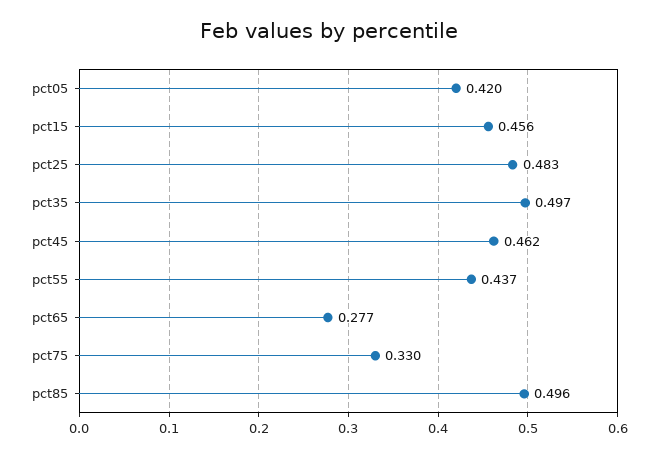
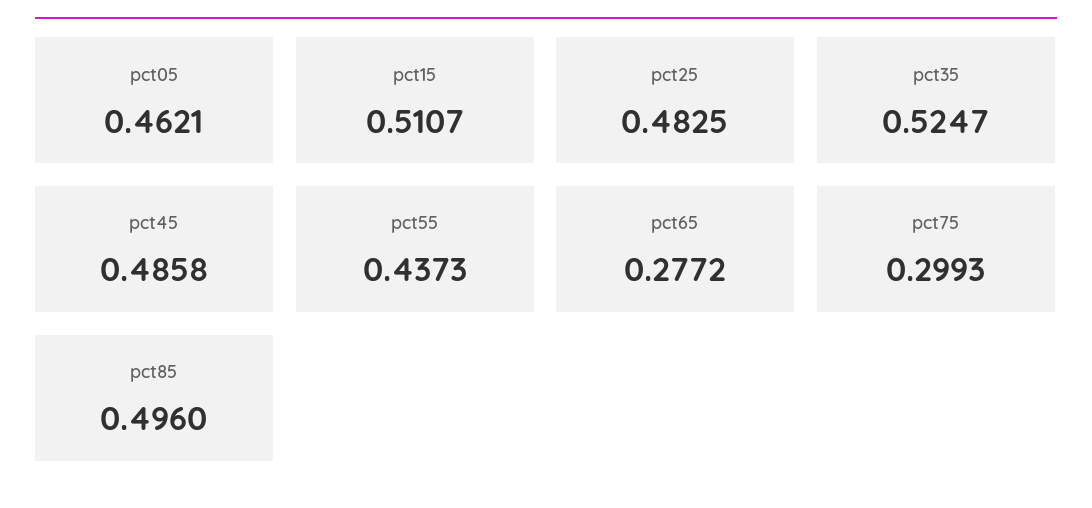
pct05: 0.42 -> 0.4621
pct15: 0.456 -> 0.5107
pct35: 0.497 -> 0.5247
pct45: 0.462 -> 0.4858
pct75: 0.33 -> 0.2993

